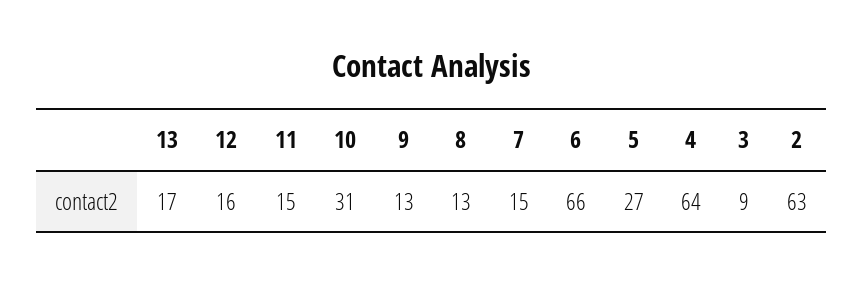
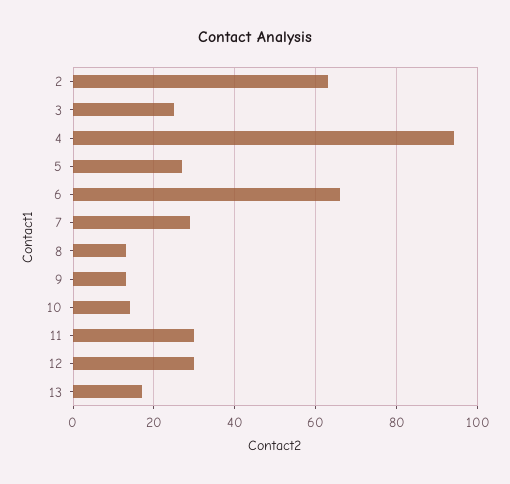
12: 16 -> 30
11: 15 -> 30
10: 31 -> 15
7: 15 -> 30
4: 64 -> 95
3: 9 -> 25

